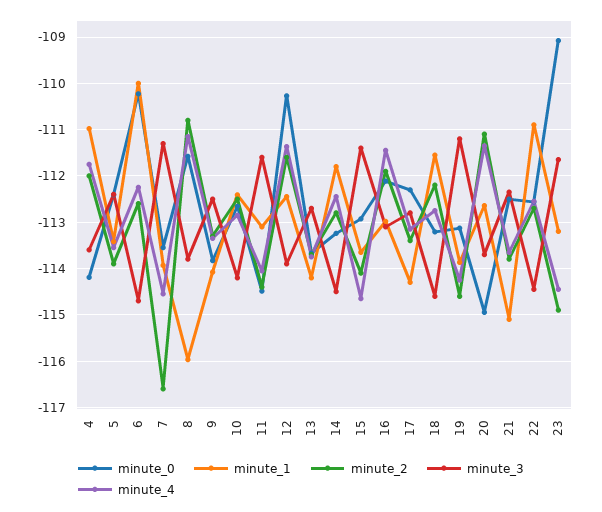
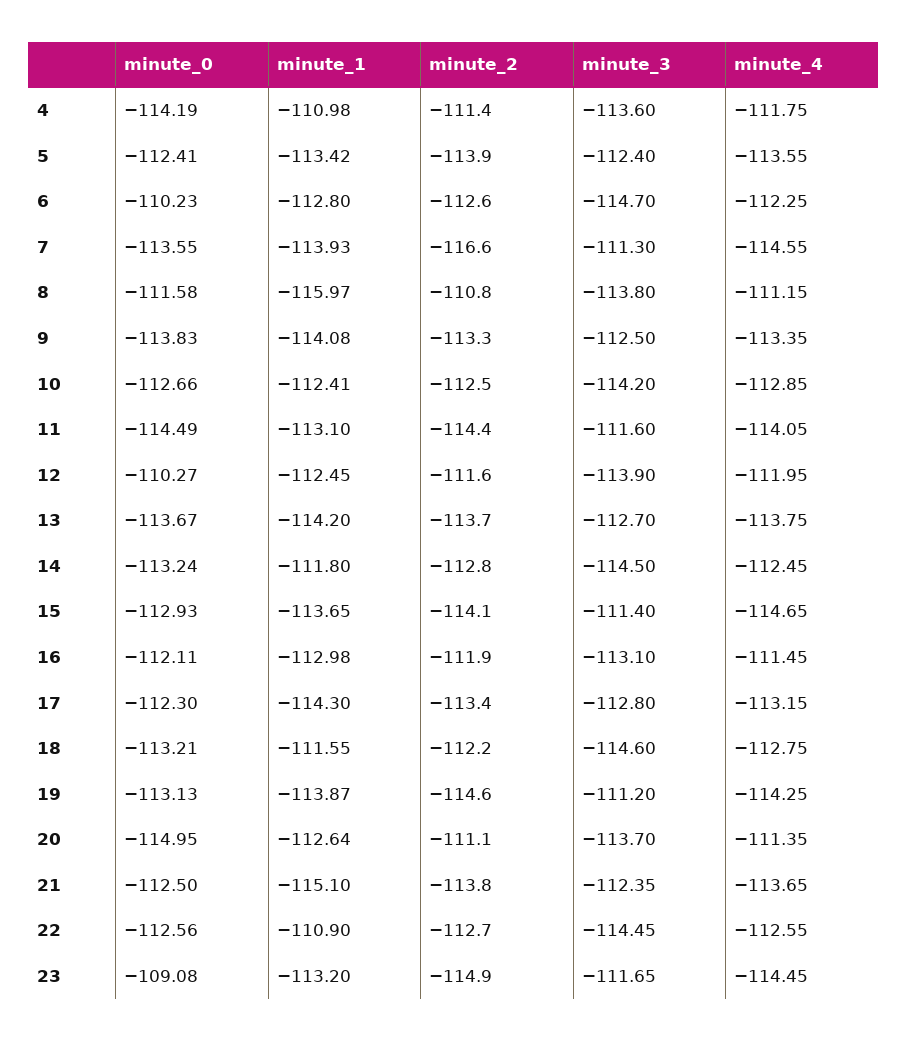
minute_2, 4: -112 -> -111.4
minute_1, 6: -110 -> -112.8
minute_4, 12: -111.4 -> -111.95

